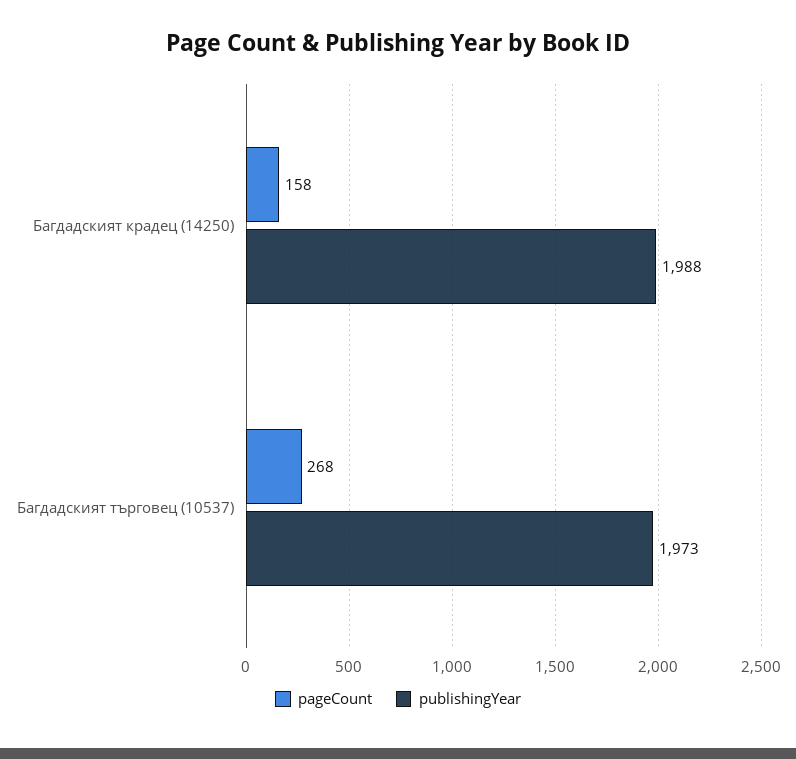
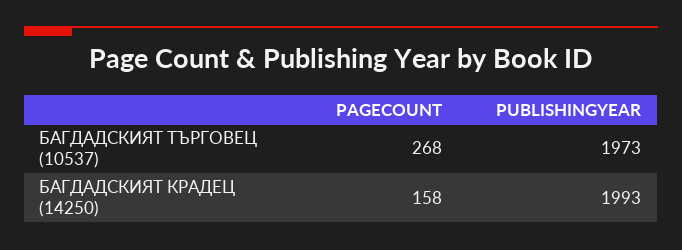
publishingYear, Багдадският крадец (14250): 1988 -> 1993

